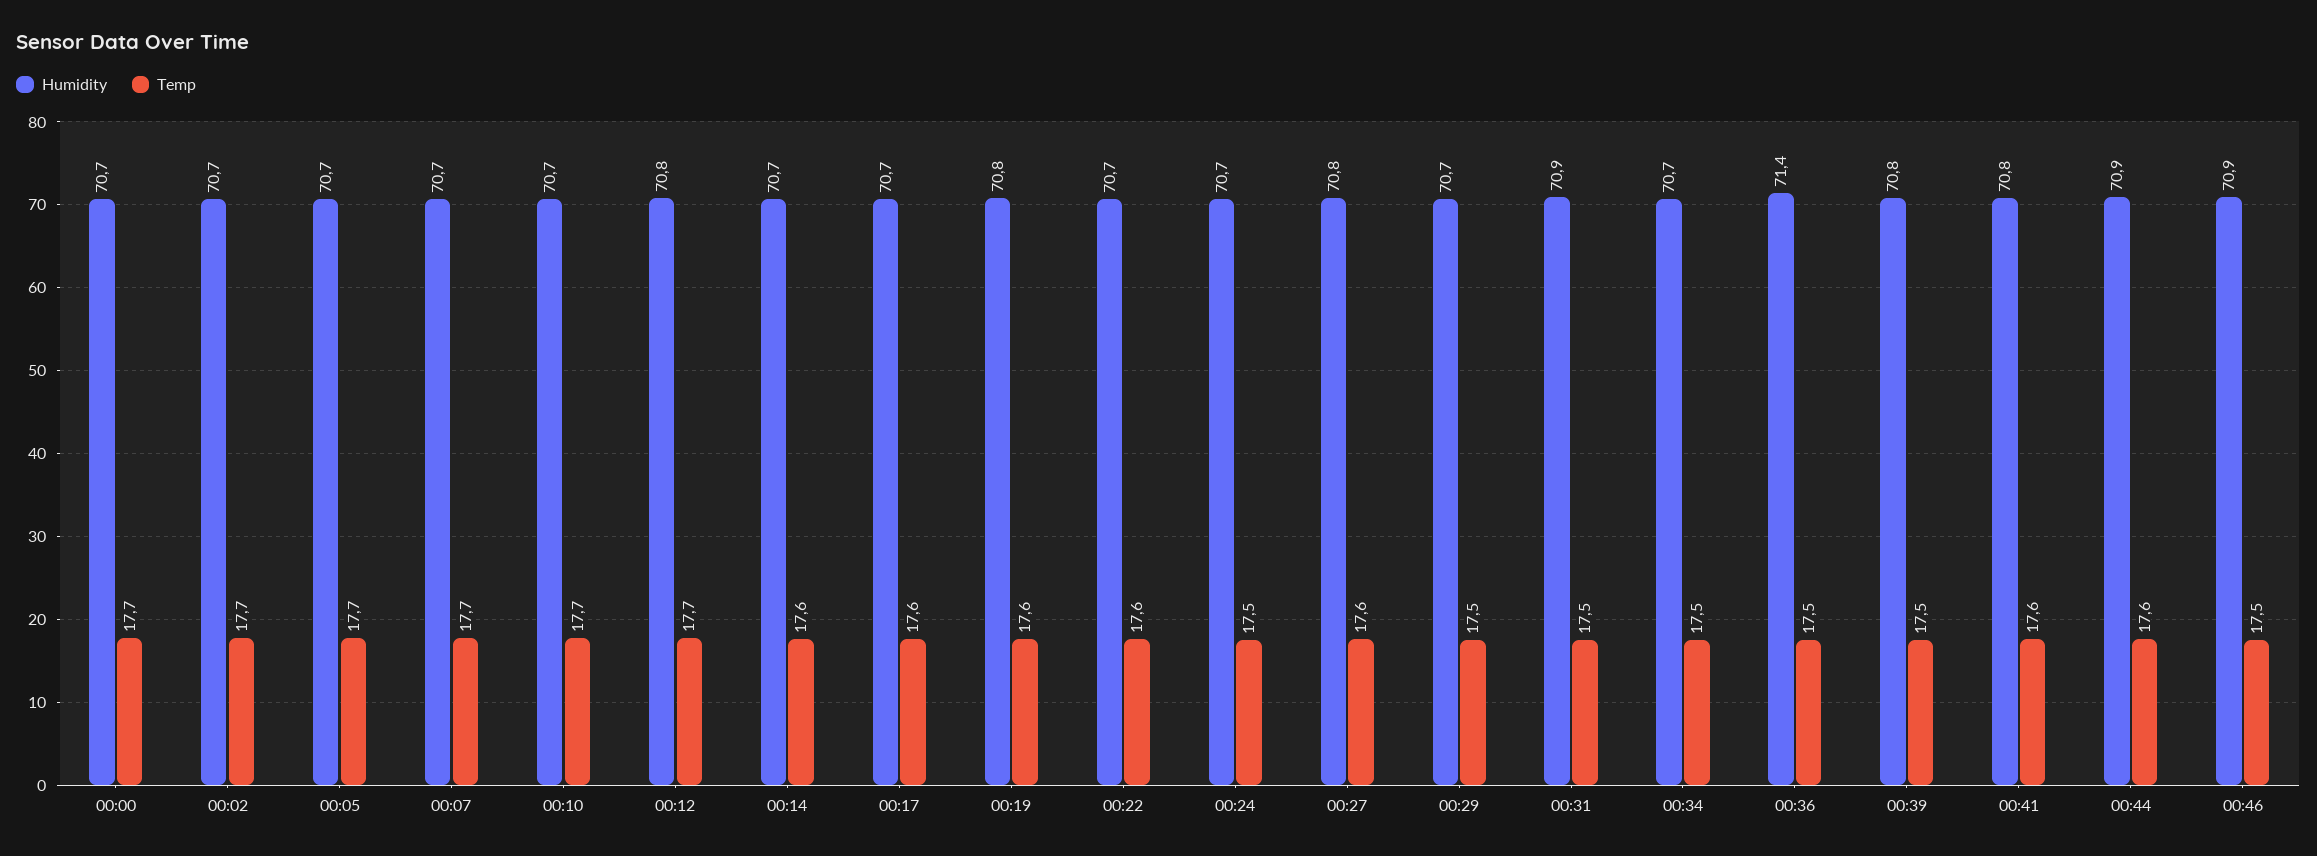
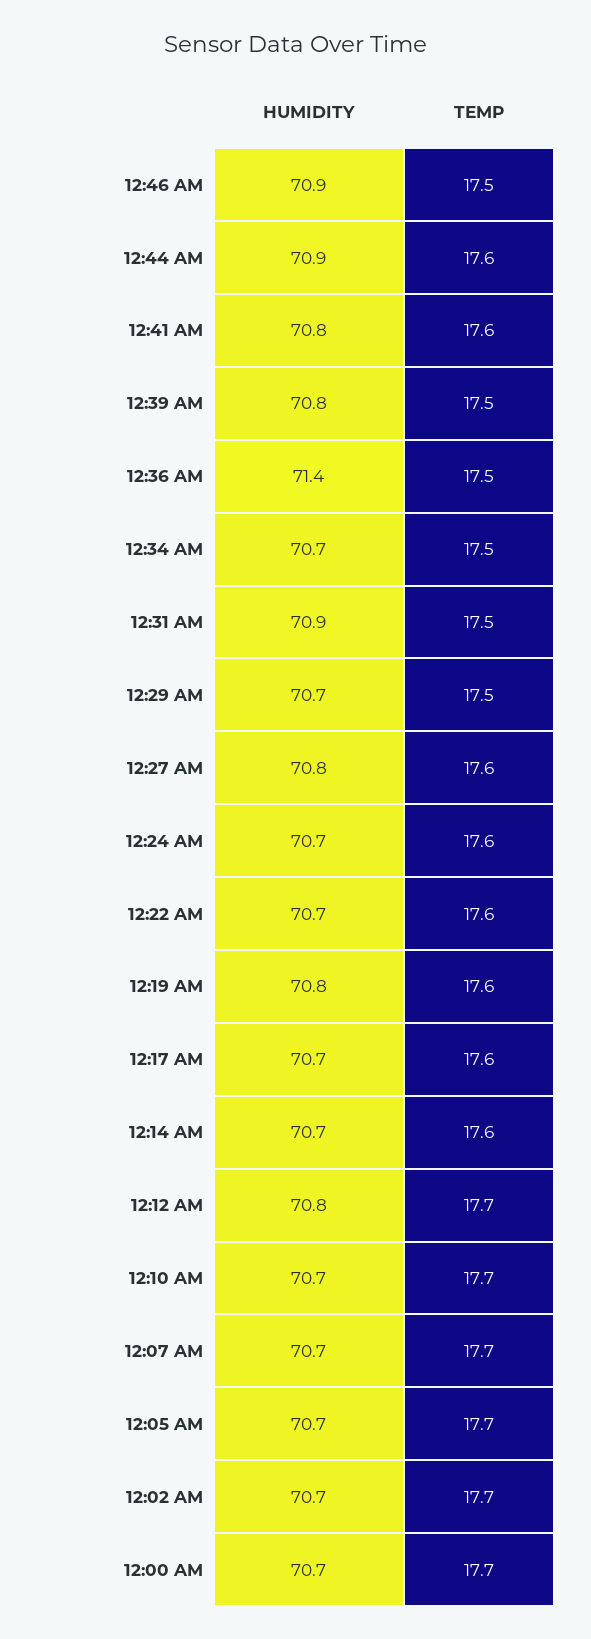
Temp, 00:24: 17.5 -> 17.6

